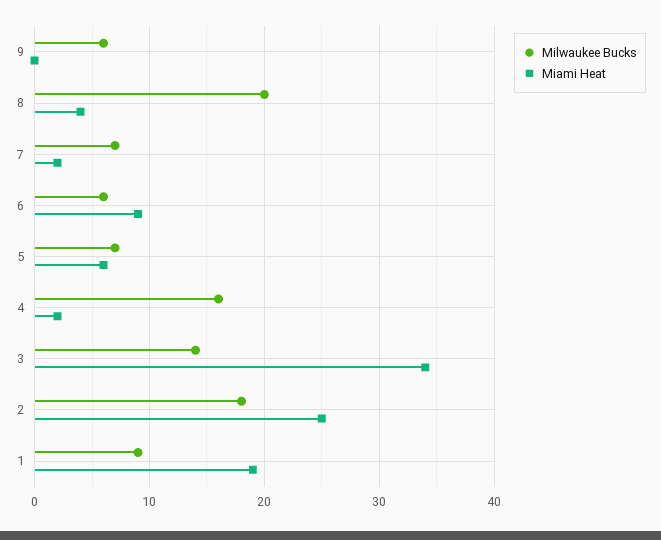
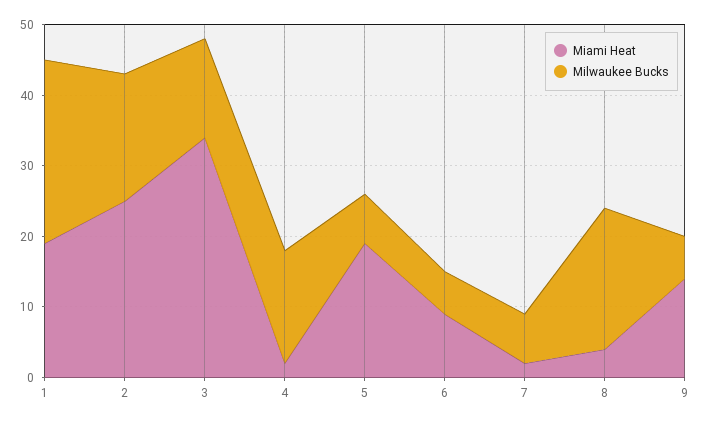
Miami Heat, 9: 0 -> 15
Miami Heat, 5: 6 -> 20
Milwaukee Bucks, 1: 9 -> 25

